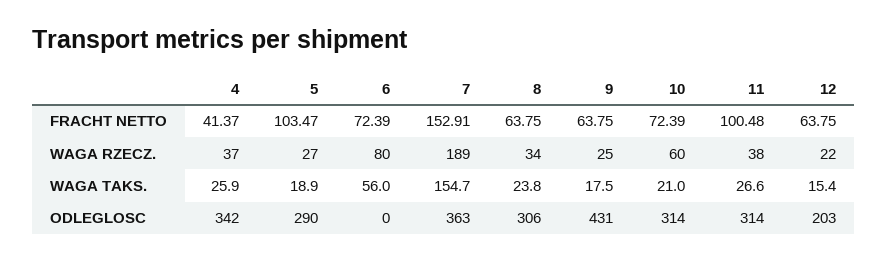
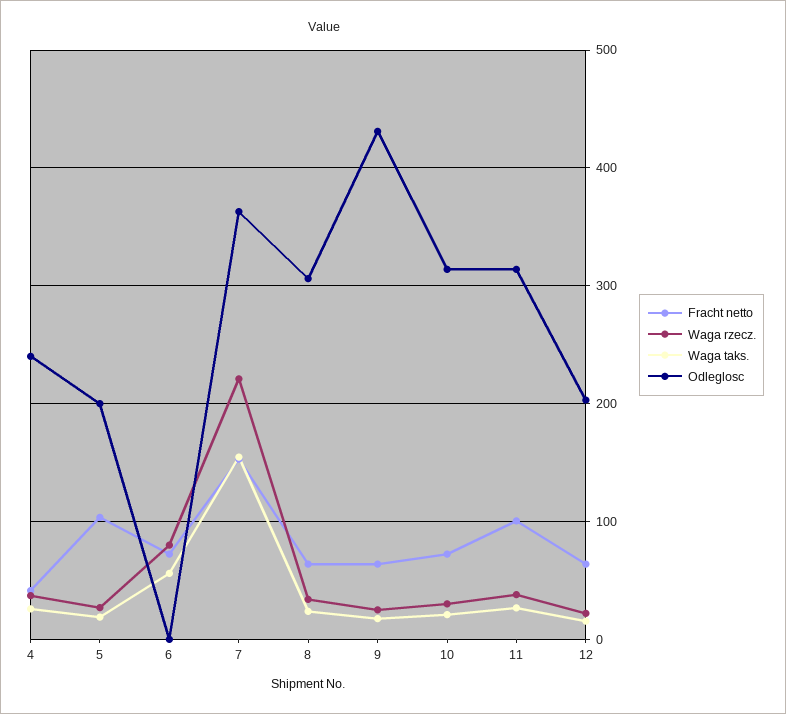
WAGA RZECZ., 7: 189 -> 220
WAGA RZECZ., 10: 60 -> 30
ODLEGLOSC, 4: 342 -> 240
ODLEGLOSC, 5: 290 -> 200

